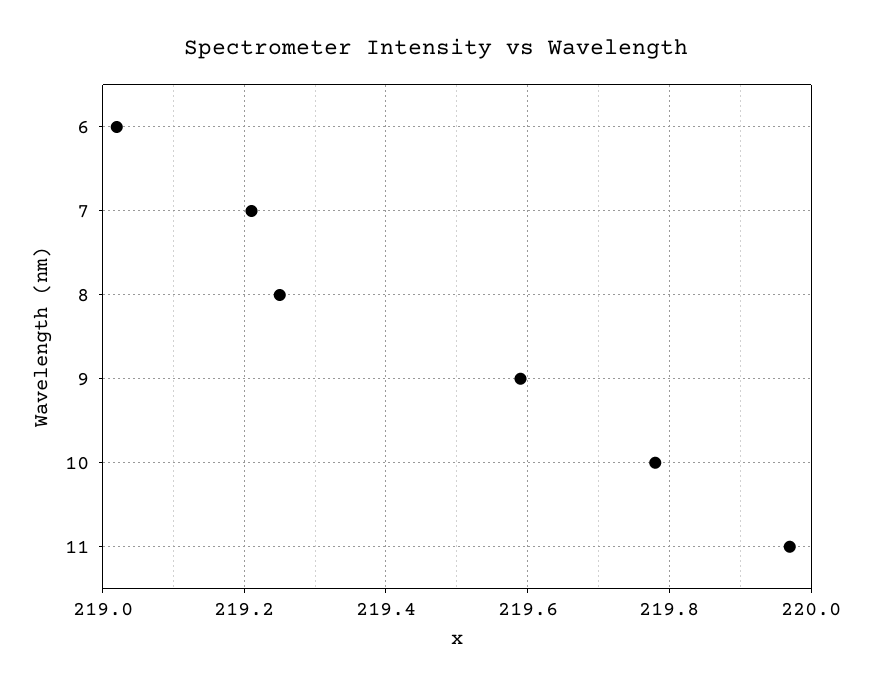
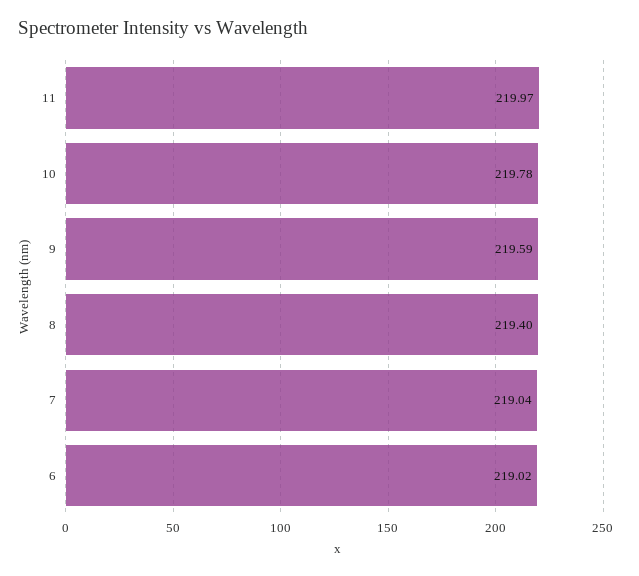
7: 219.2 -> 219.04
8: 219.25 -> 219.4

